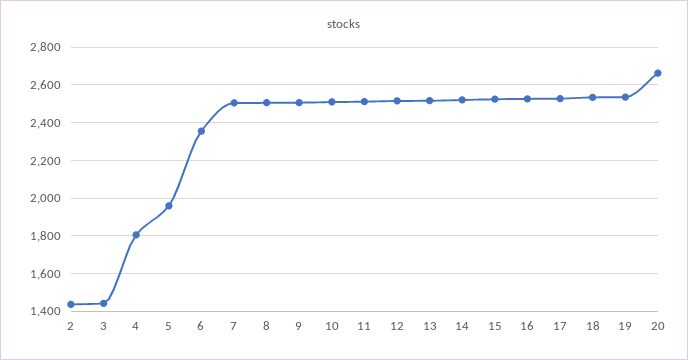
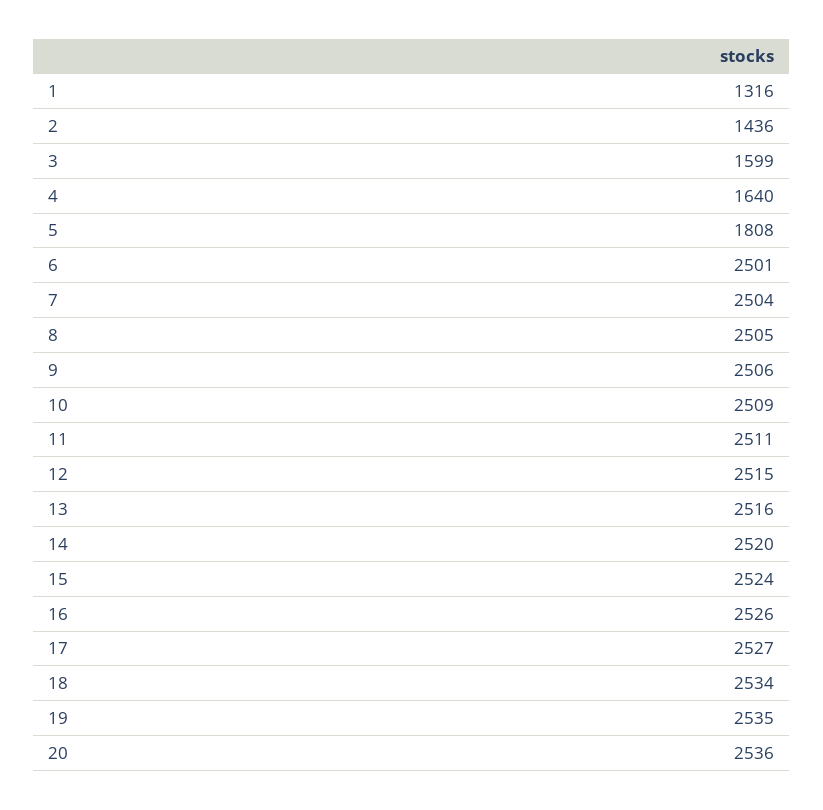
3: 1450 -> 1599
4: 1800 -> 1640
5: 1950 -> 1808
6: 2350 -> 2501
20: 2650 -> 2536
1: none -> 1316

